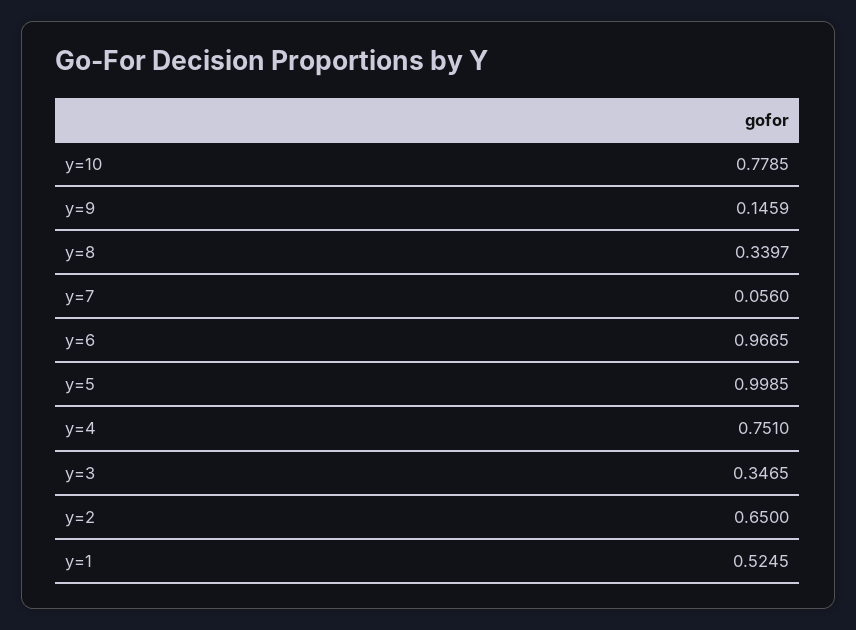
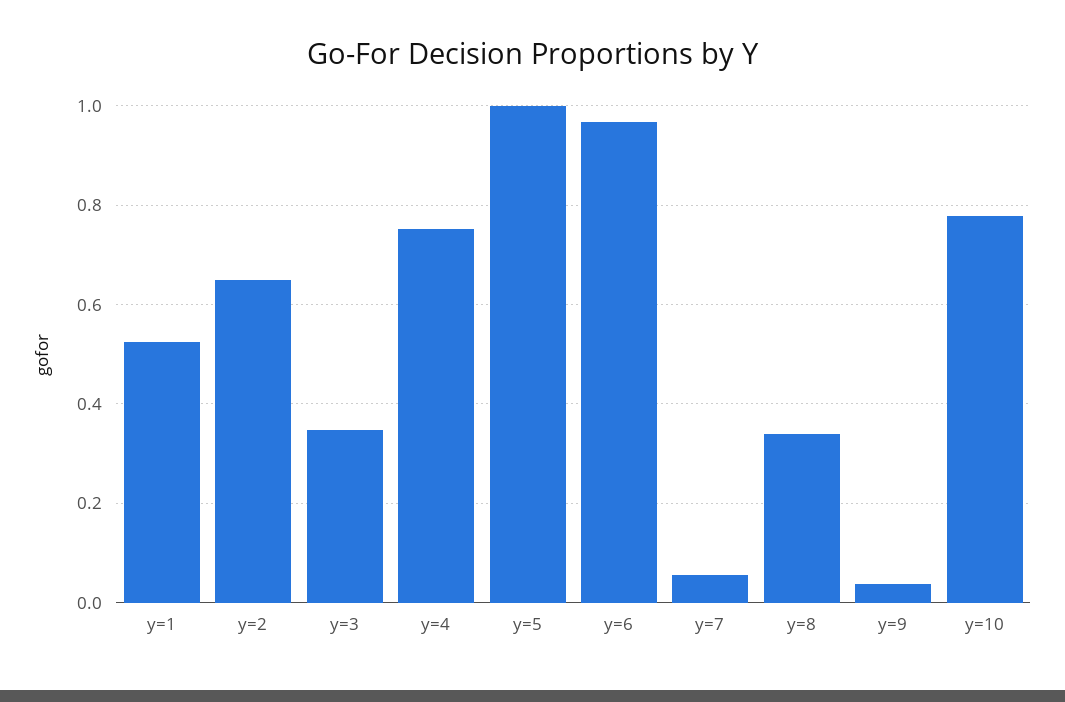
y=9: 0.1459 -> 0.04

